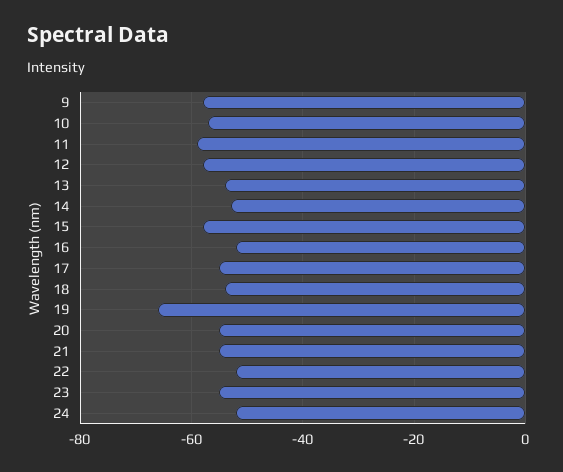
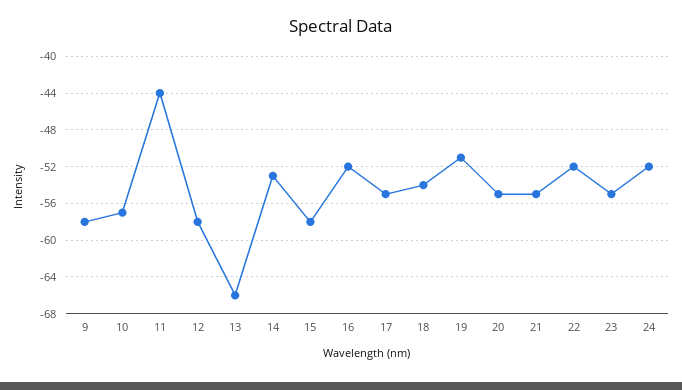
11: -60 -> -44
13: -55 -> -66
19: -65 -> -51

